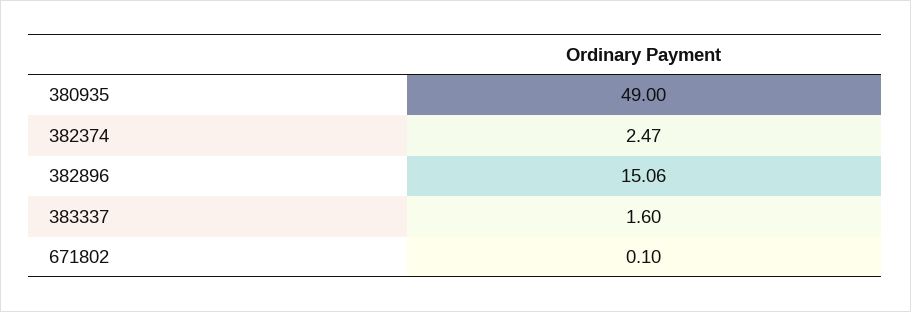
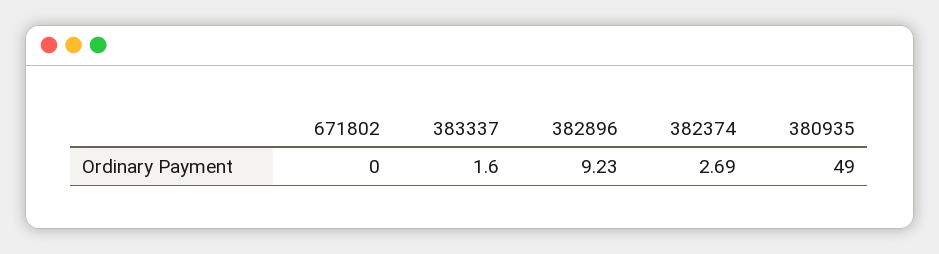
382374: 2.47 -> 2.69
382896: 15.06 -> 9.23
671802: 0.1 -> 0

